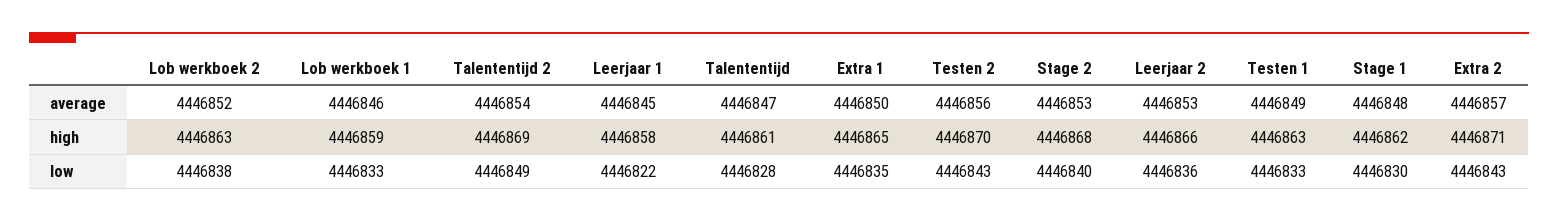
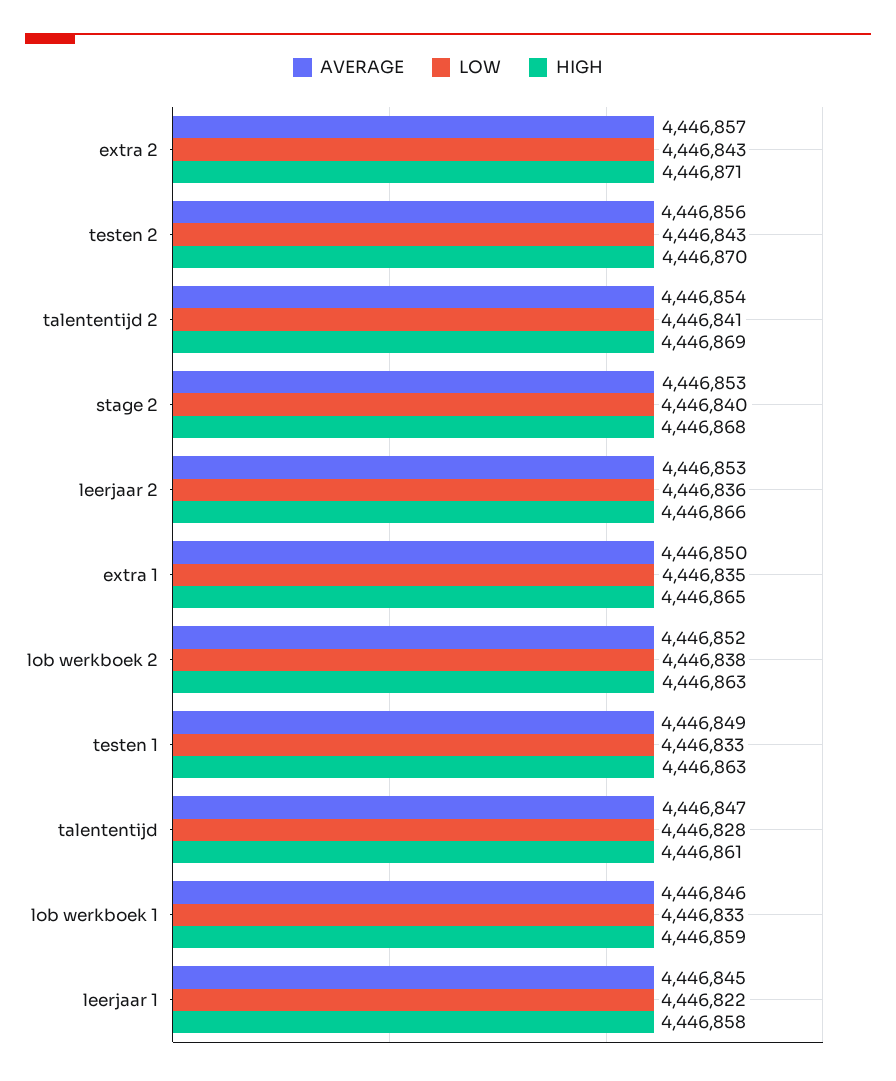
average, Stage 1: 4446848 -> none
high, Stage 1: 4446862 -> none
low, Talententijd 2: 4446849 -> 4446841
low, Stage 1: 4446830 -> none

